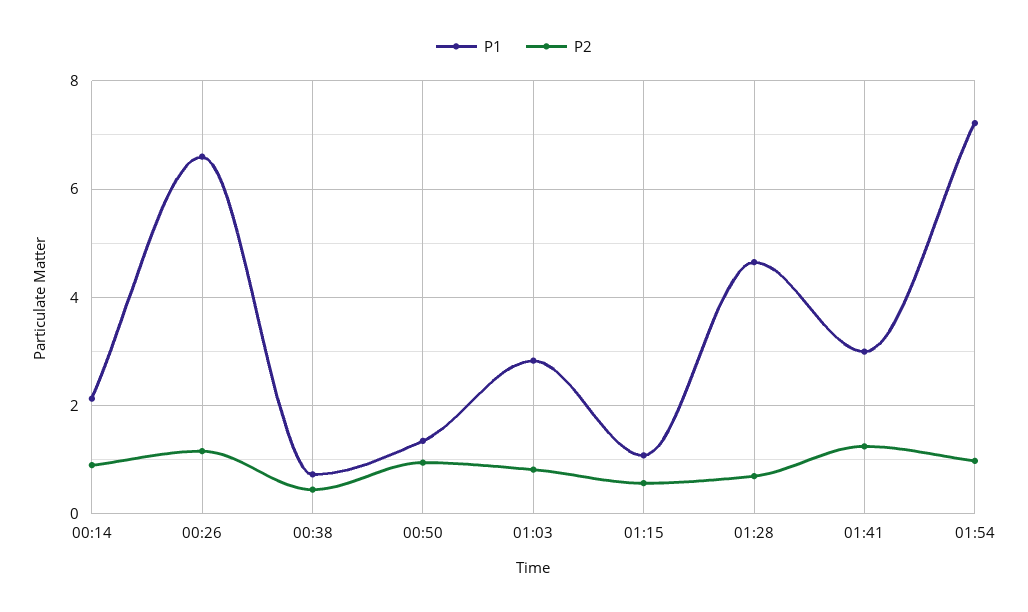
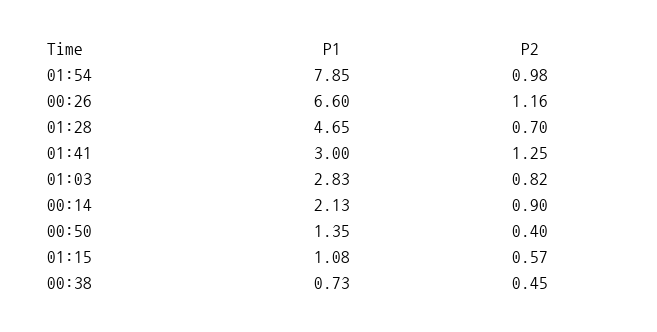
P2, 00:50: 1 -> 0.4
P1, 01:54: 7.2 -> 7.85

